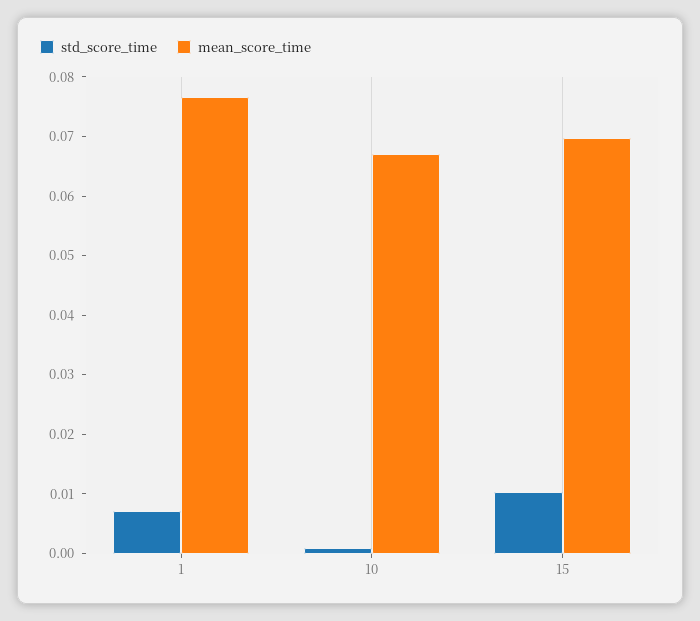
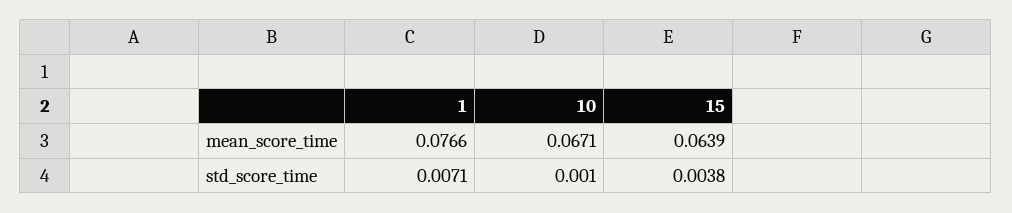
std_score_time, 15: 0.01 -> 0.0038
mean_score_time, 15: 0.07 -> 0.0639

